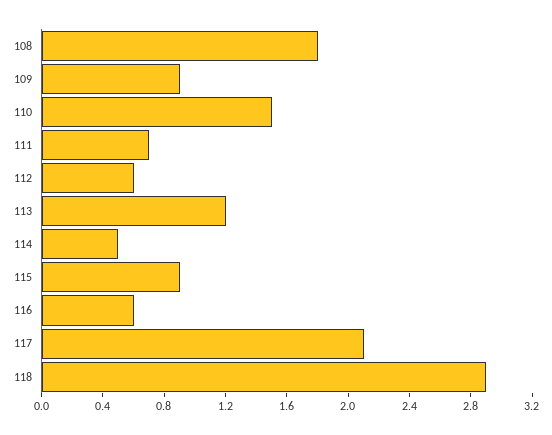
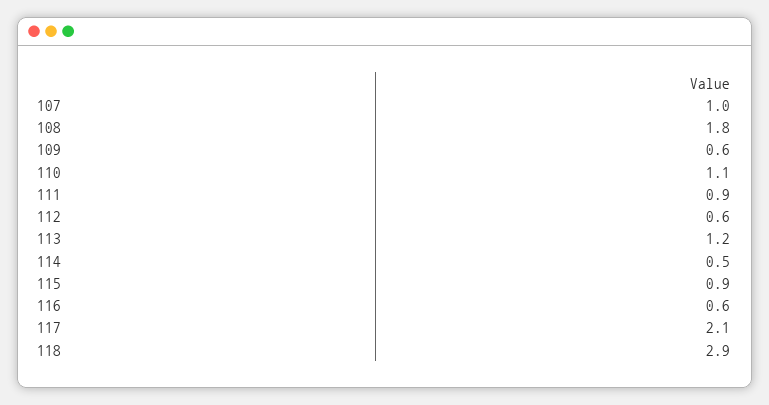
109: 0.9 -> 0.6
110: 1.5 -> 1.1
111: 0.7 -> 0.9
107: none -> 1

